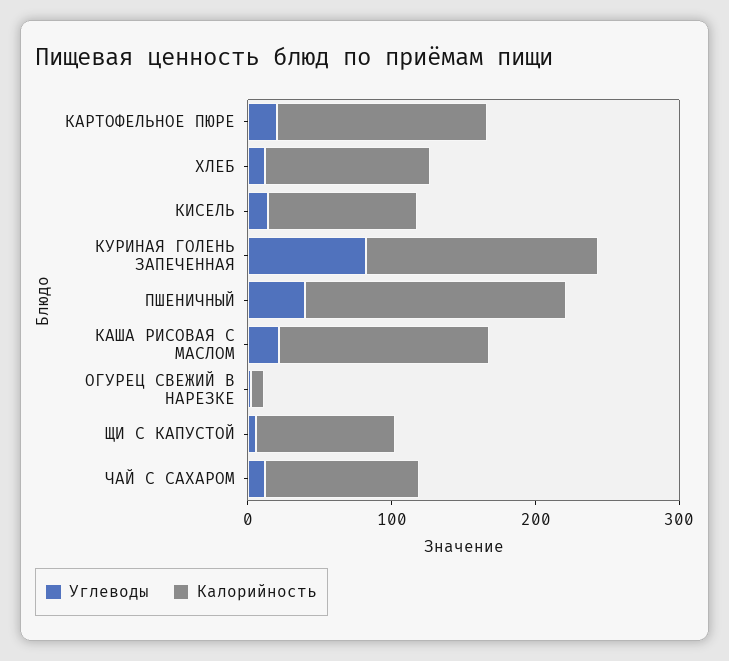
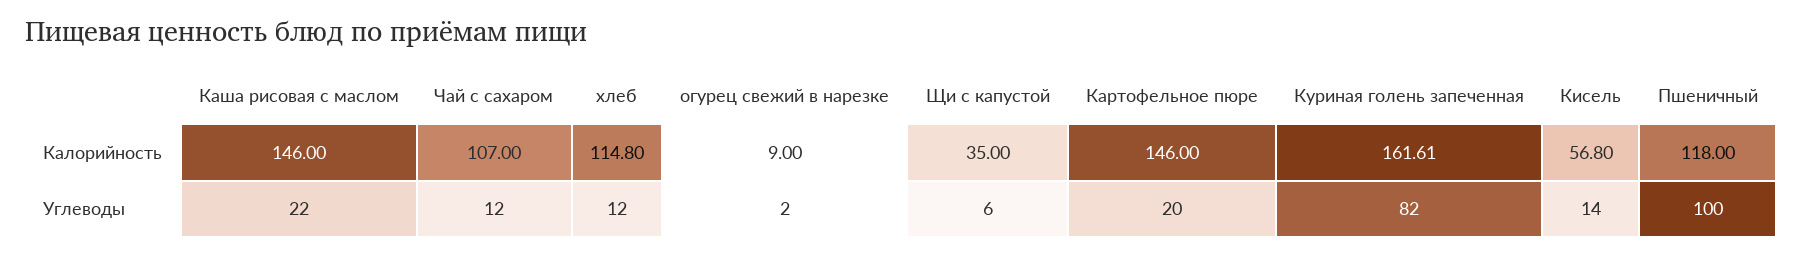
Калорийность, КИСЕЛЬ: 100 -> 56.8
Углеводы, ПШЕНИЧНЫЙ: 40 -> 100
Калорийность, ПШЕНИЧНЫЙ: 180 -> 118
Калорийность, ЩИ С КАПУСТОЙ: 100 -> 35

